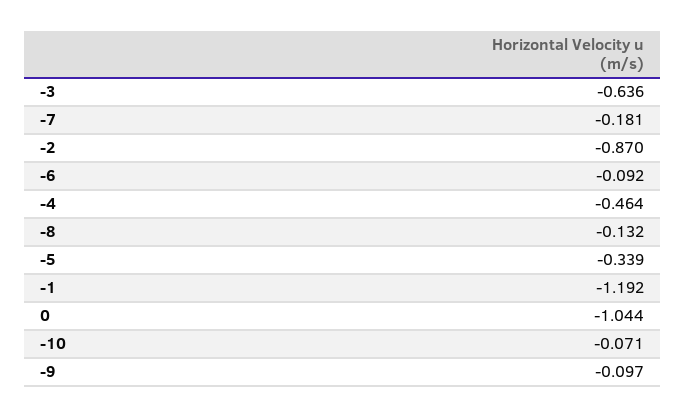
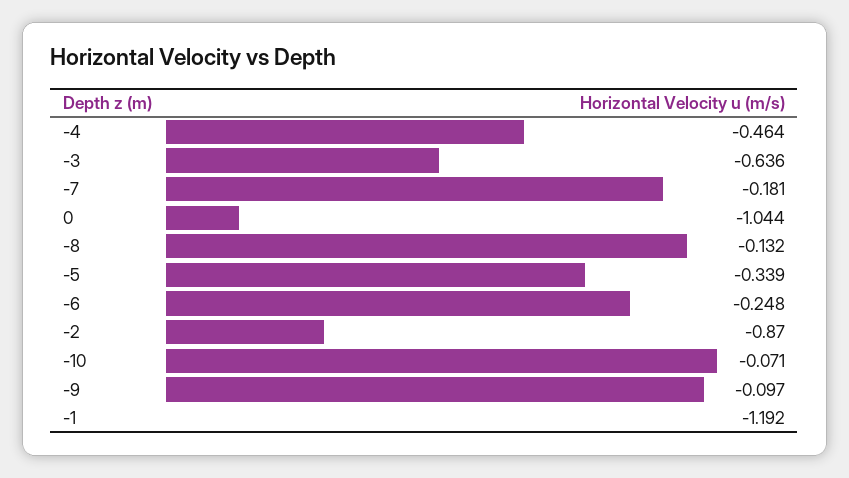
-6: -0.092 -> -0.248

